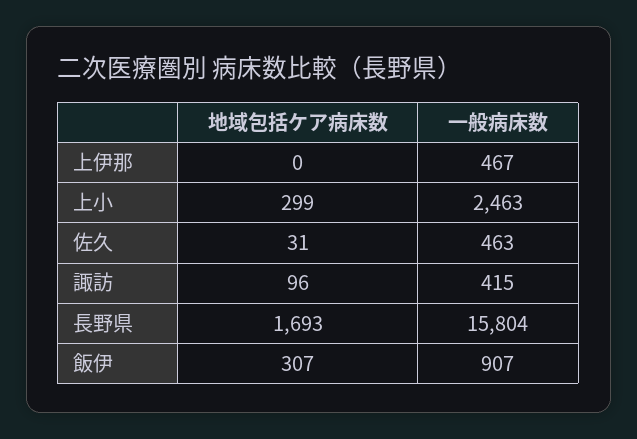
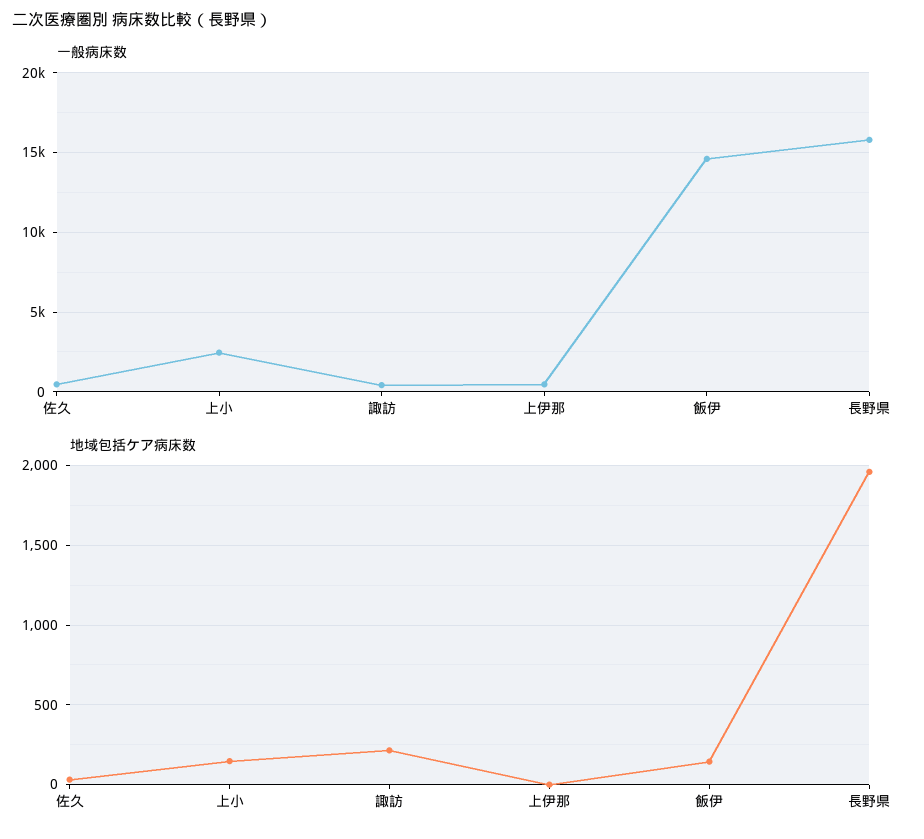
地域包括ケア病床数, 上小: 299 -> 150
地域包括ケア病床数, 諏訪: 96 -> 200
地域包括ケア病床数, 長野県: 1693 -> 1950
地域包括ケア病床数, 飯伊: 307 -> 150
一般病床数, 飯伊: 907 -> 14500

